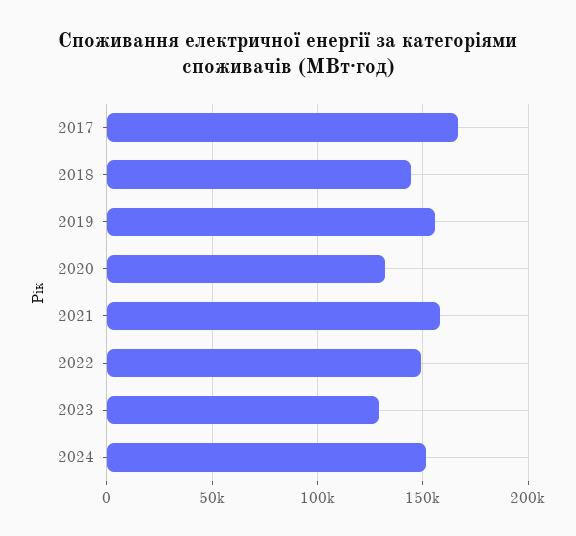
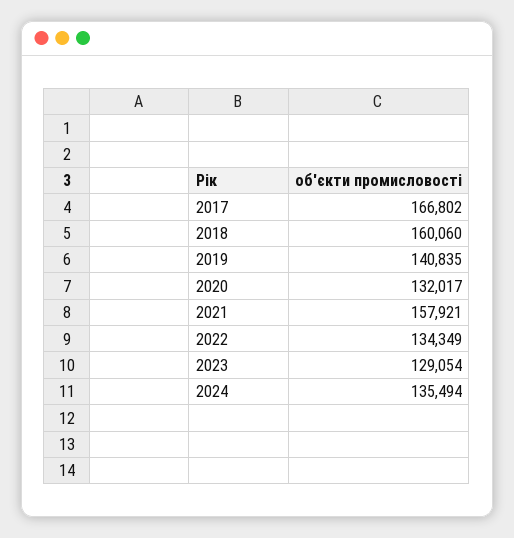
2018: 145000 -> 160060
2019: 155000 -> 140835
2022: 150000 -> 134349
2024: 150000 -> 135494

